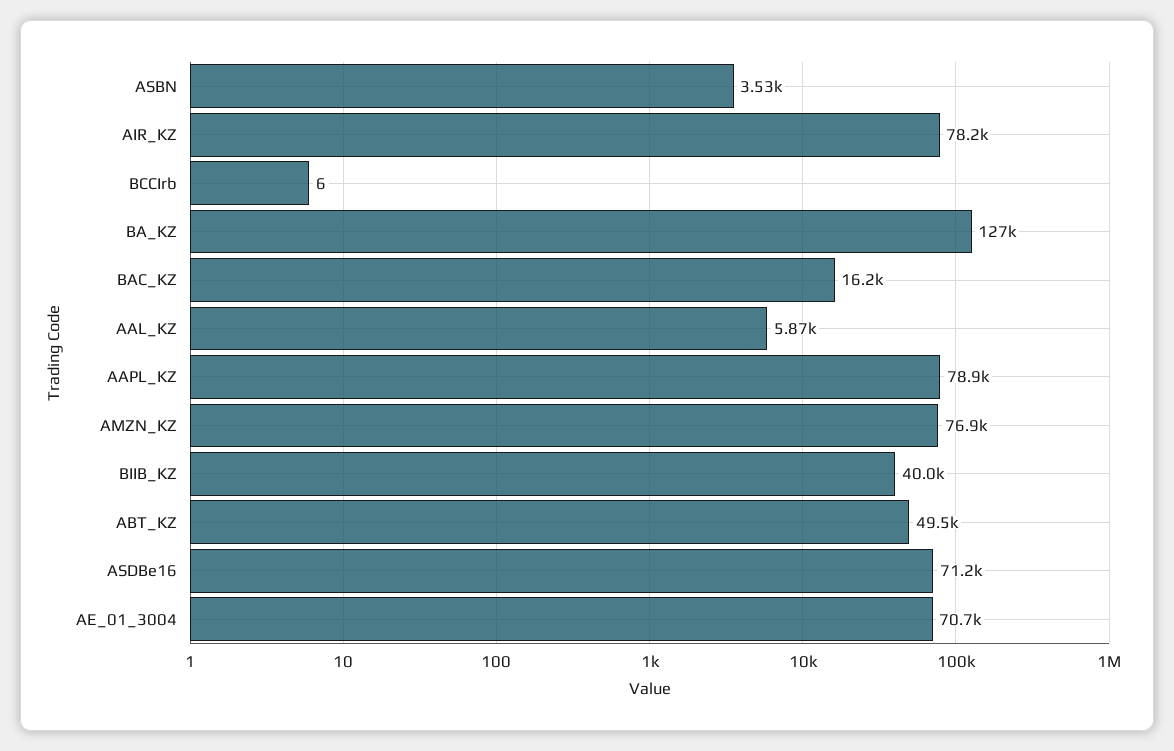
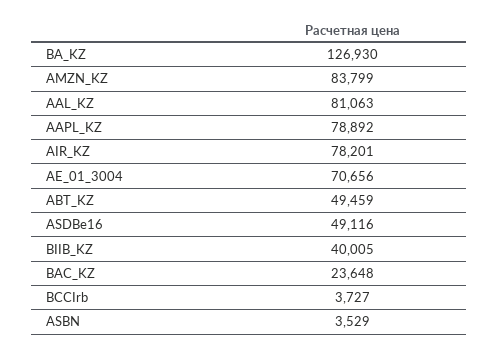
BCCIrb: 6 -> 3727
BAC_KZ: 16200 -> 23648
AAL_KZ: 5870 -> 81063
AMZN_KZ: 76900 -> 83799
ASDBe16: 71200 -> 49116

